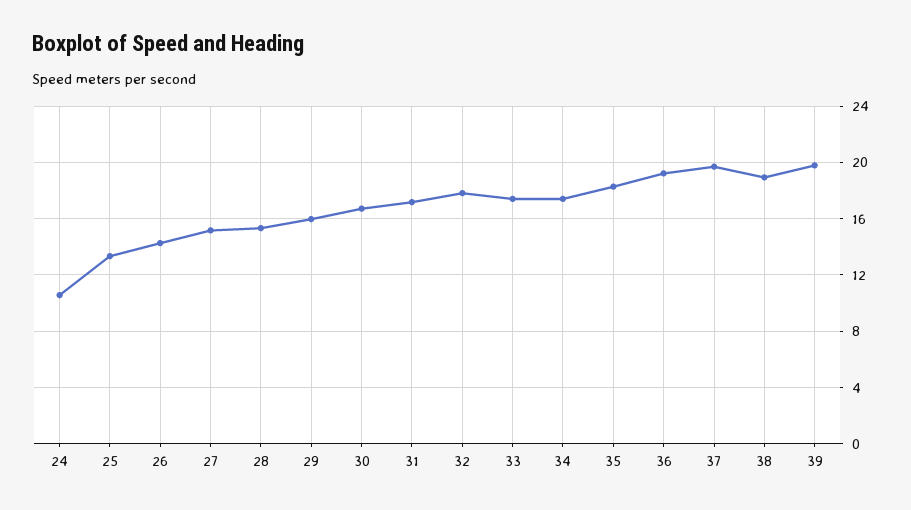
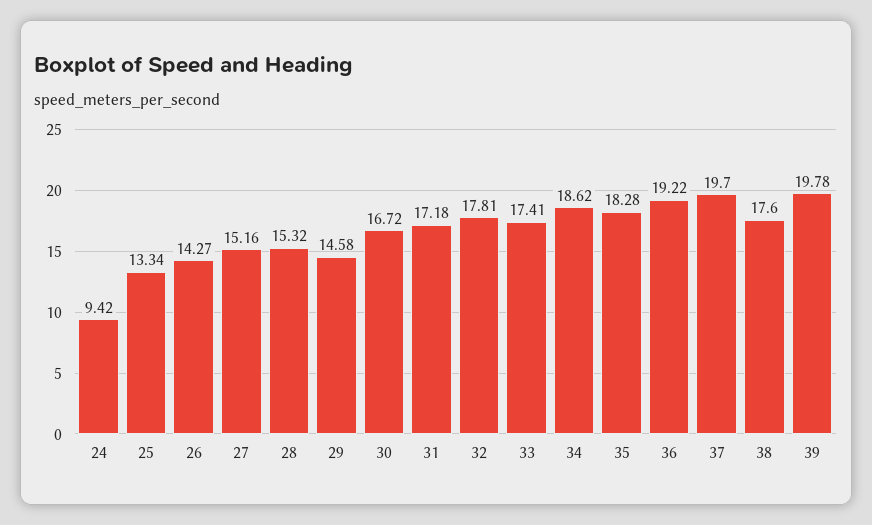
24: 10.5 -> 9.42
29: 16 -> 14.58
34: 17.5 -> 18.62
38: 19 -> 17.6

